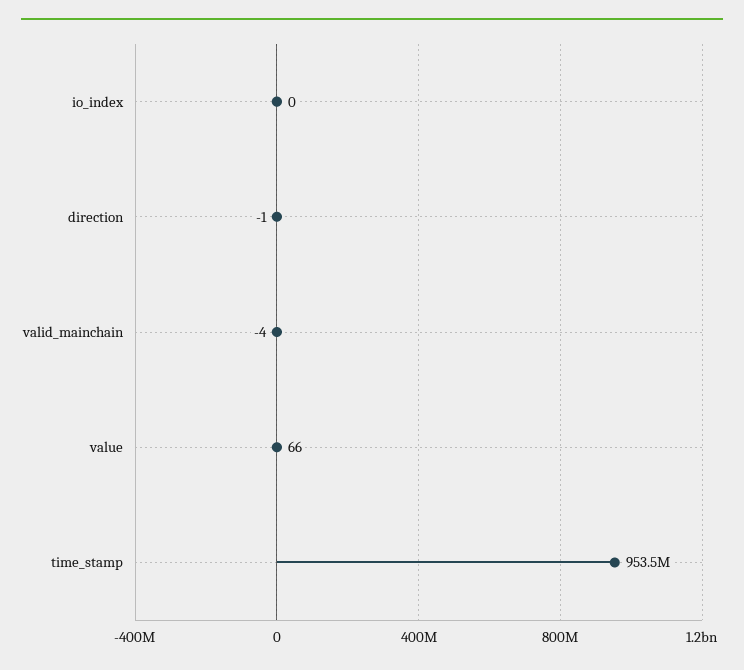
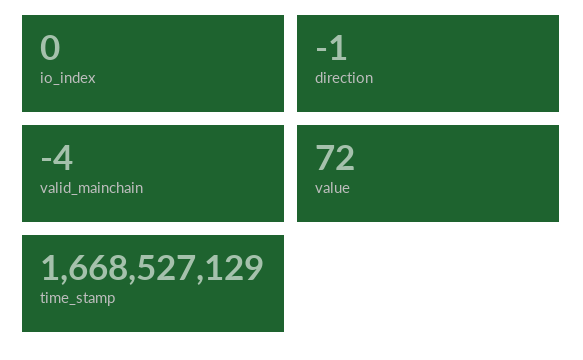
value: 66 -> 72
time_stamp: 953500000 -> 1668527129

